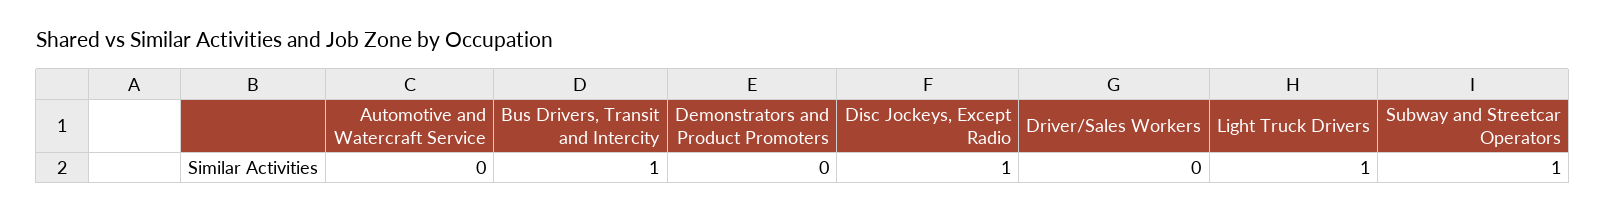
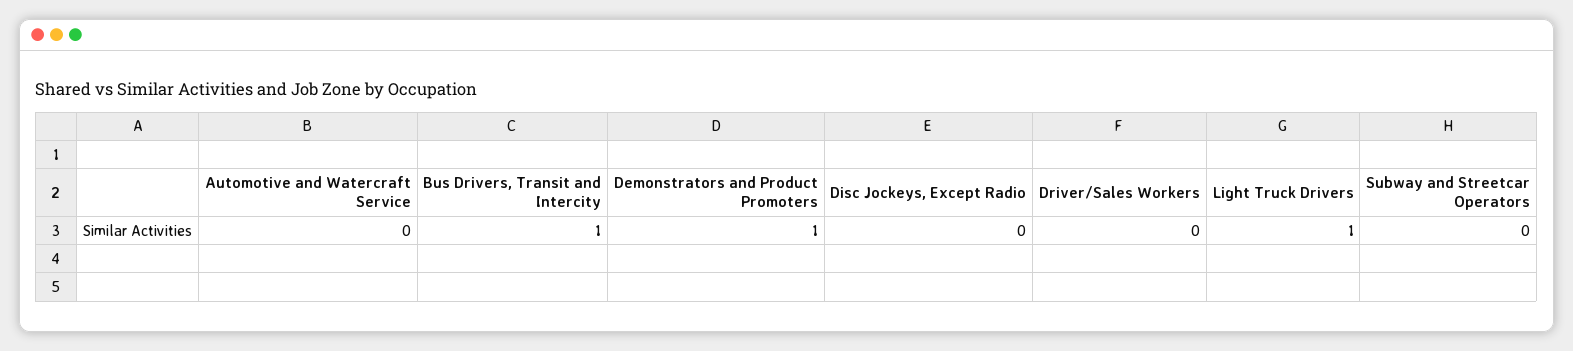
Demonstrators and Product Promoters: 0 -> 1
Disc Jockeys, Except Radio: 1 -> 0
Subway and Streetcar Operators: 1 -> 0

